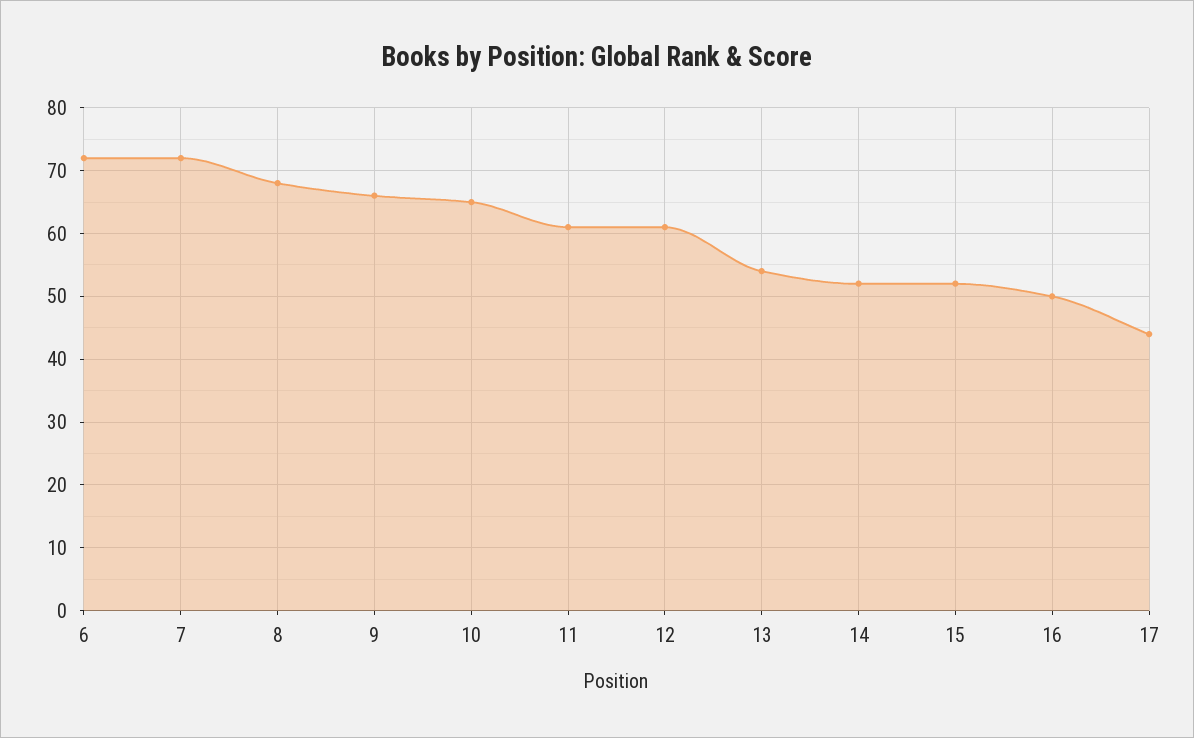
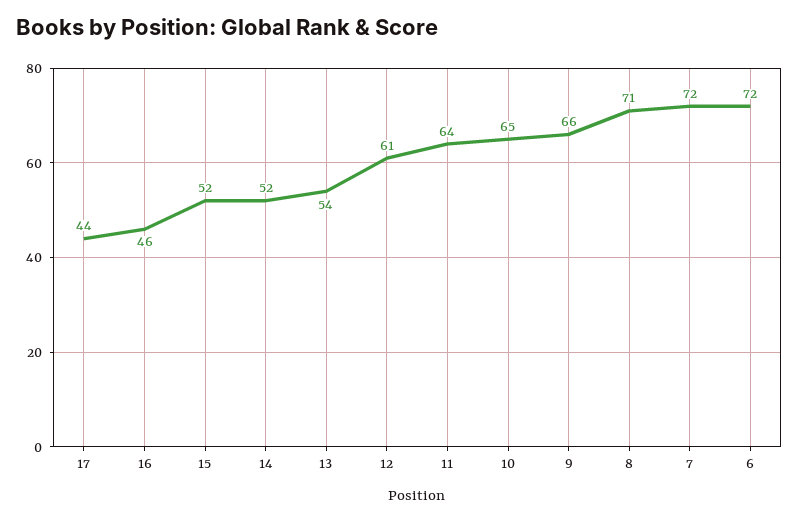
8: 68 -> 71
11: 61 -> 64
16: 50 -> 46

